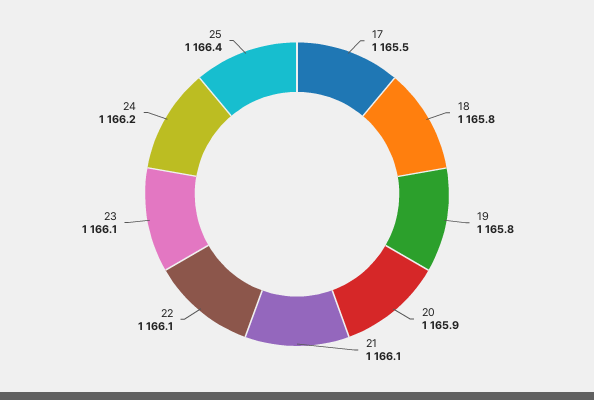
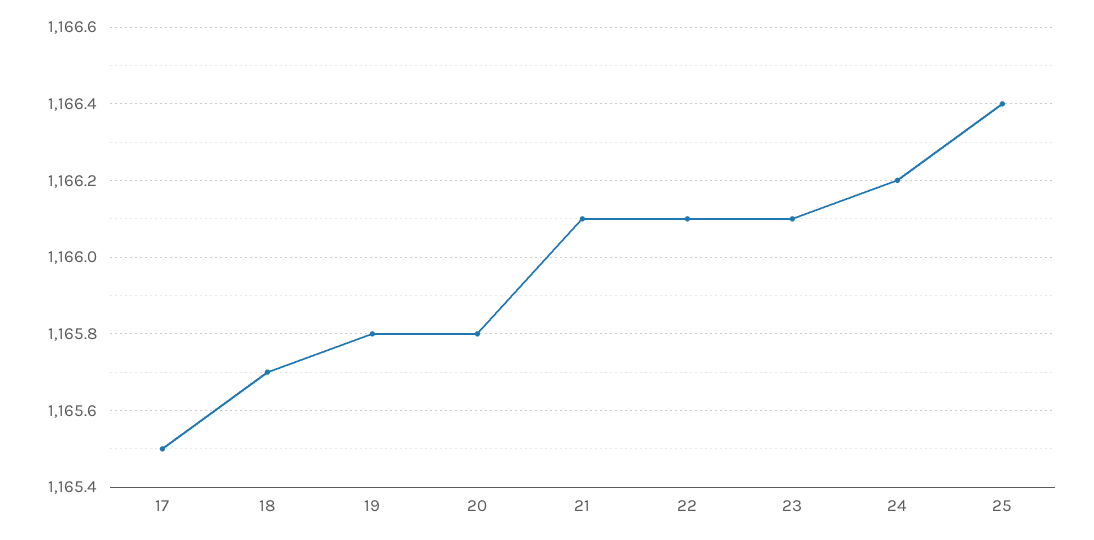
18: 1165.8 -> 1165.7
20: 1165.9 -> 1165.8

